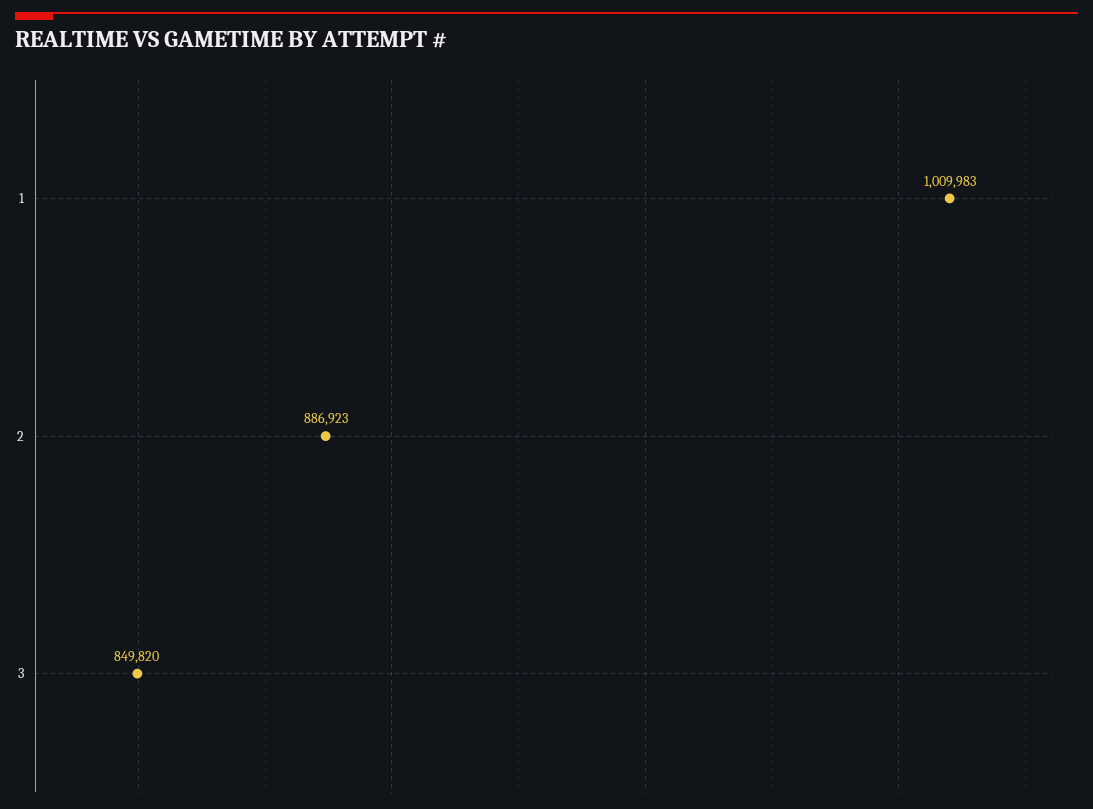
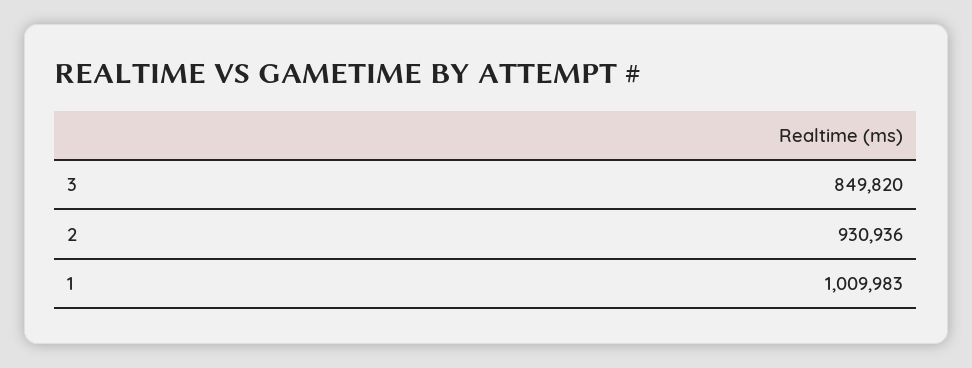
2: 886923 -> 930936

